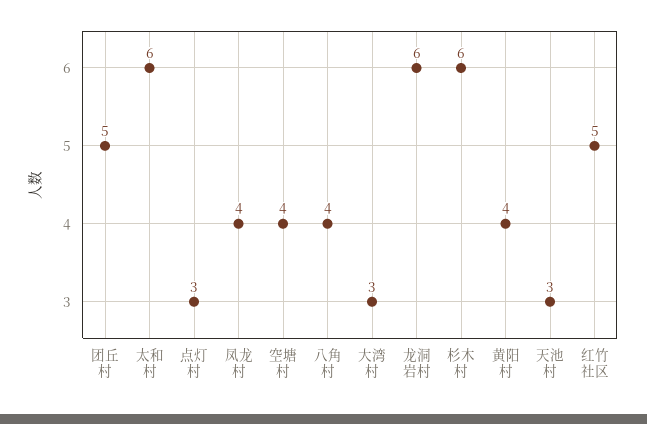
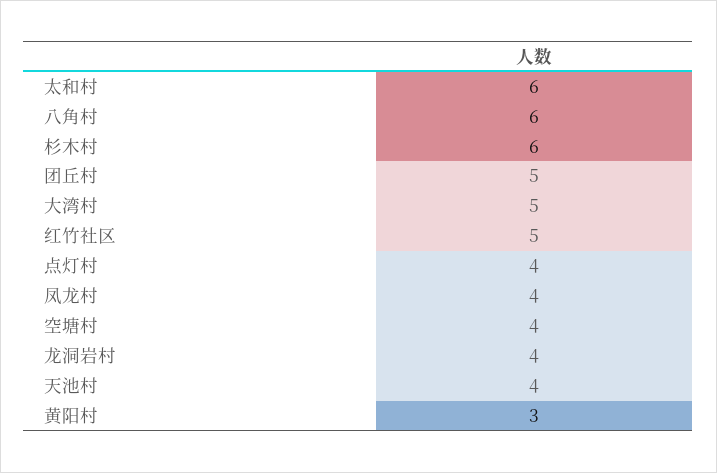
点灯村: 3 -> 4
八角村: 4 -> 6
大湾村: 3 -> 5
龙洞岩村: 6 -> 4
黄阳村: 4 -> 3
天池村: 3 -> 4

